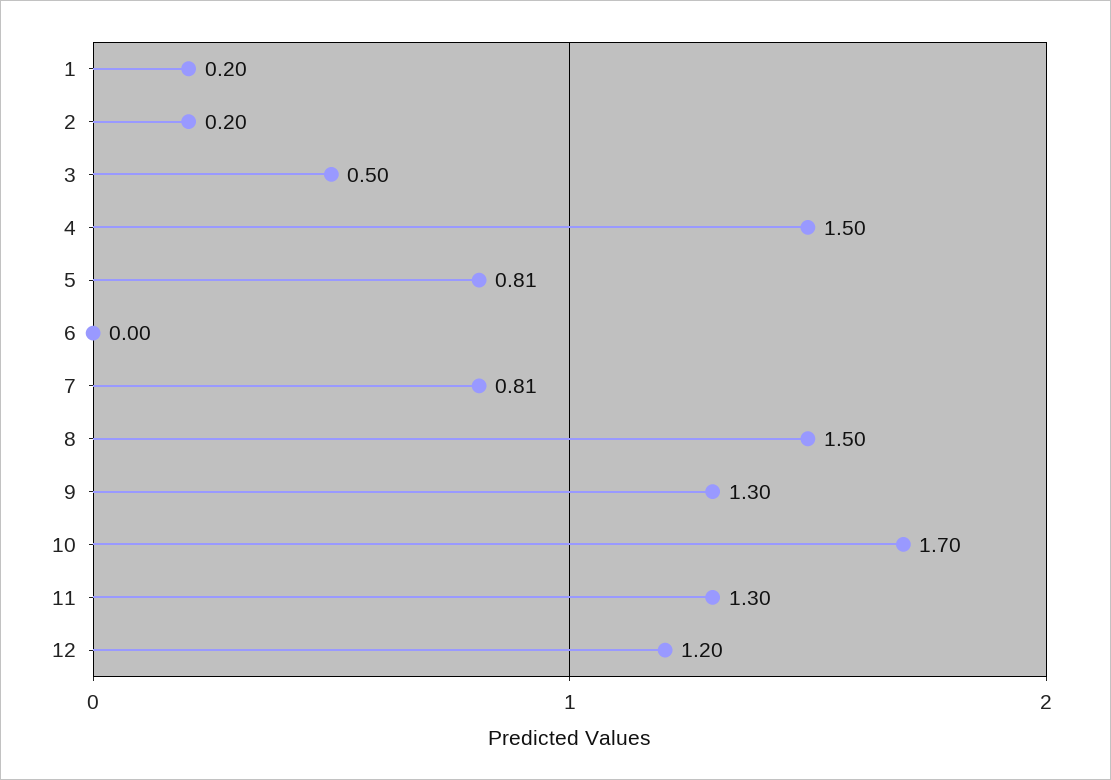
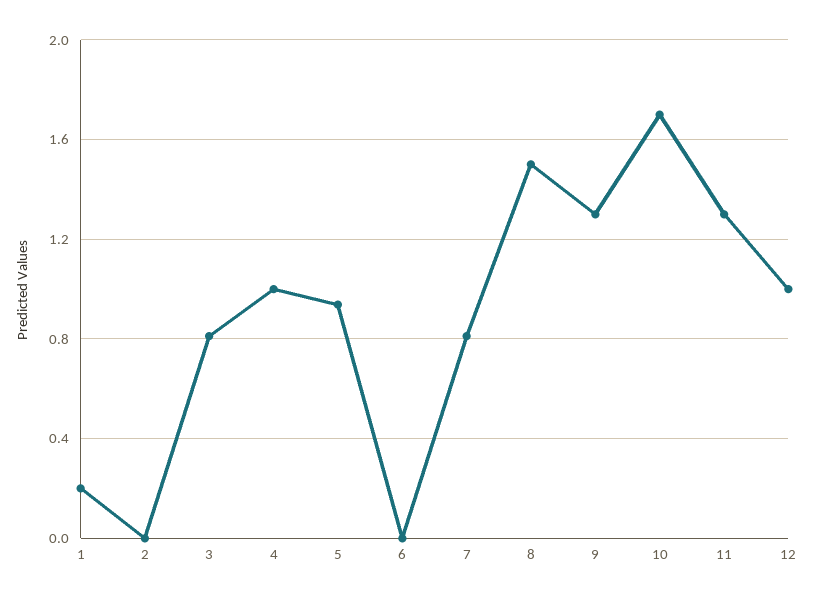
2: 0.2 -> 0
3: 0.5 -> 0.8
4: 1.5 -> 1
5: 0.81 -> 0.95
12: 1.2 -> 1

